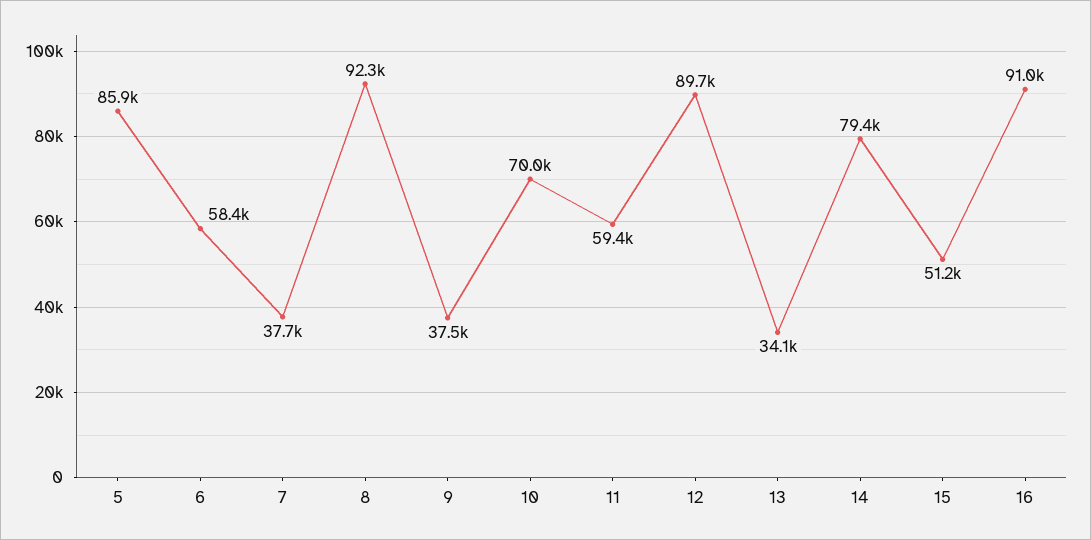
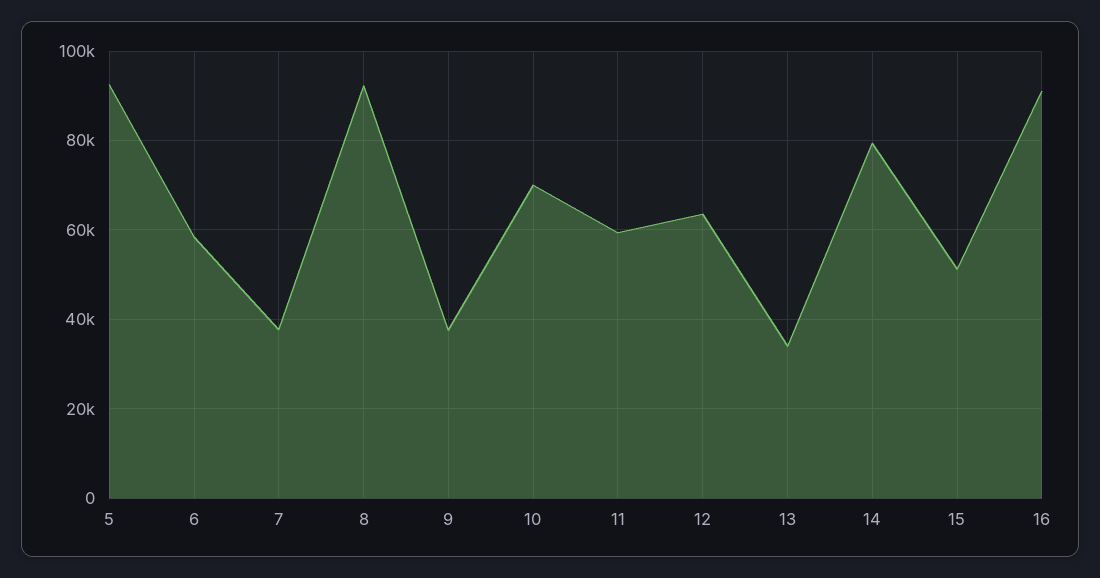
5: 85900 -> 92000
12: 89700 -> 64000

